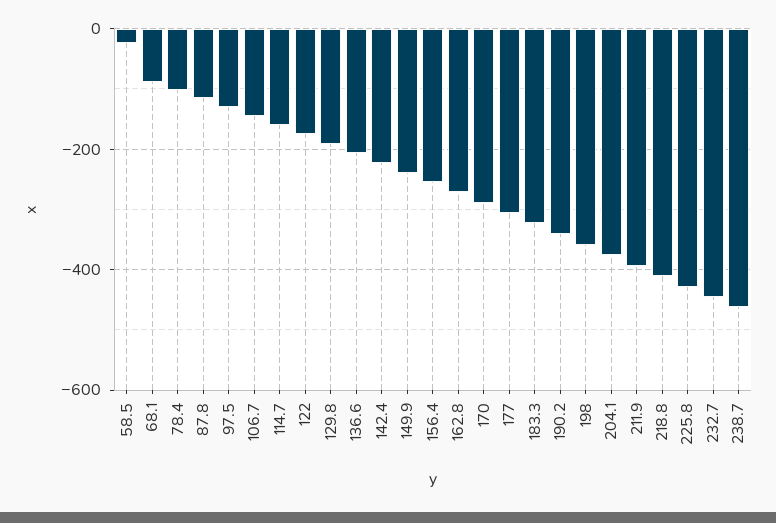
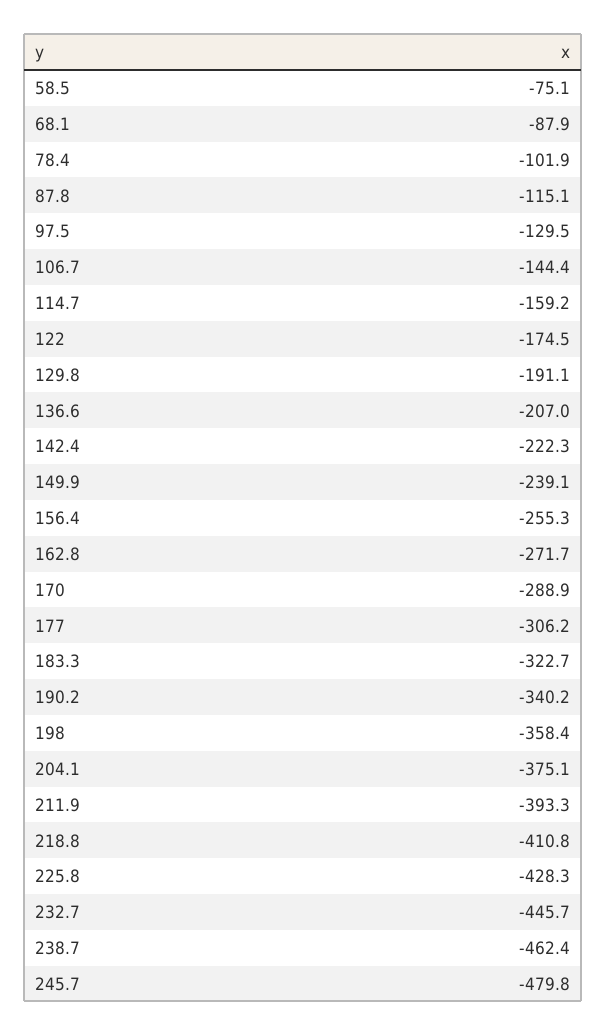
58.5: -20 -> -75.1
245.7: none -> -479.8

